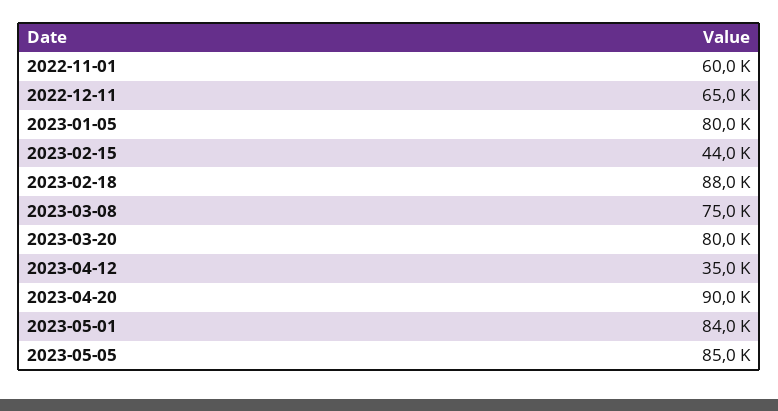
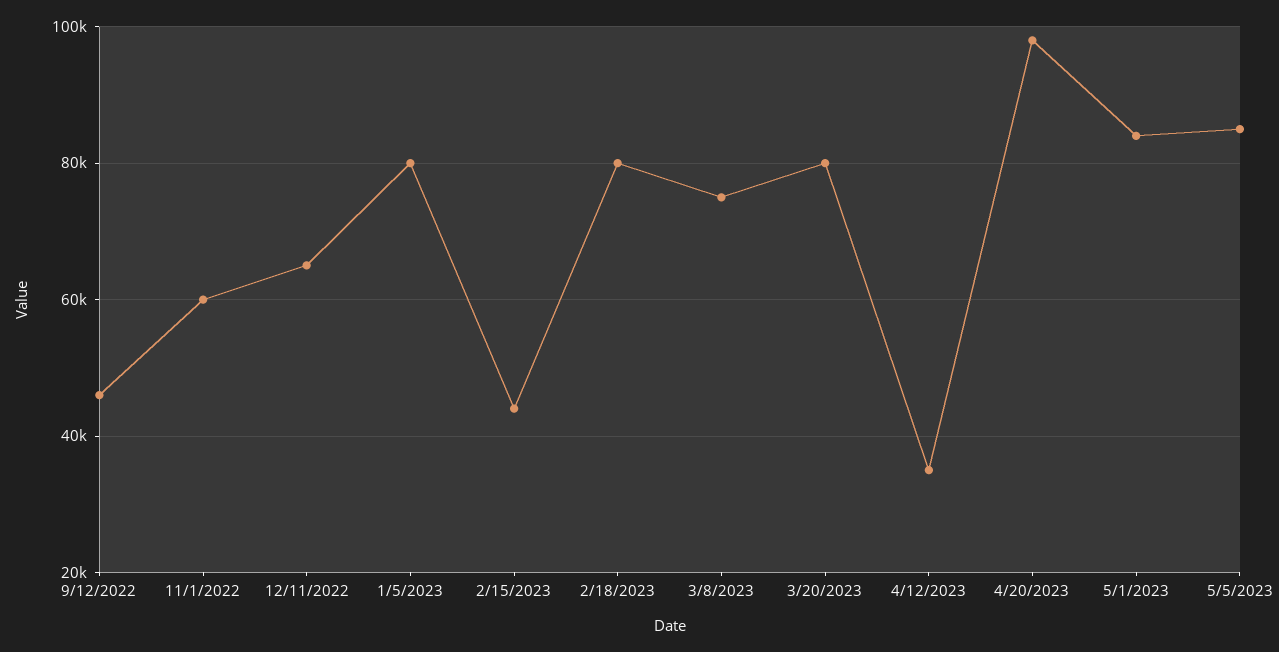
2023-02-18: 88000 -> 80000
2023-04-20: 90000 -> 98000
9/12/2022: none -> 46000

